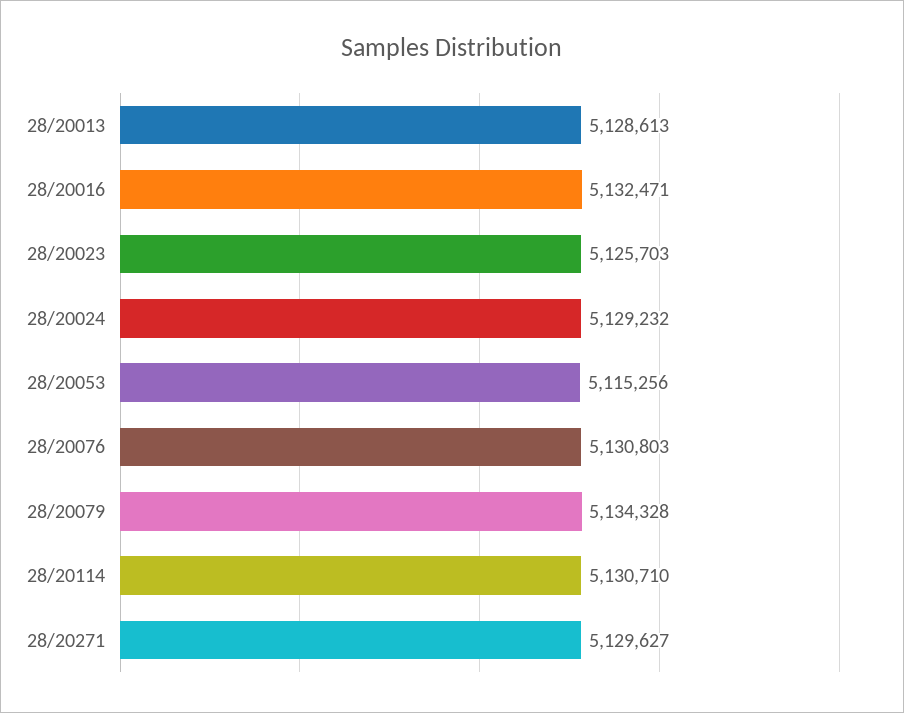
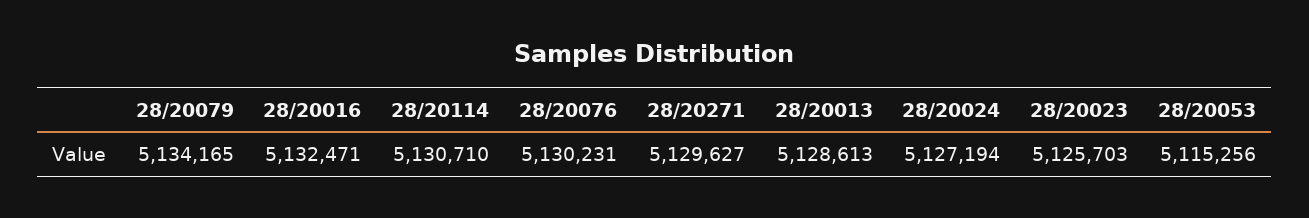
28/20024: 5129232 -> 5127194
28/20076: 5130803 -> 5130231
28/20079: 5134328 -> 5134165

